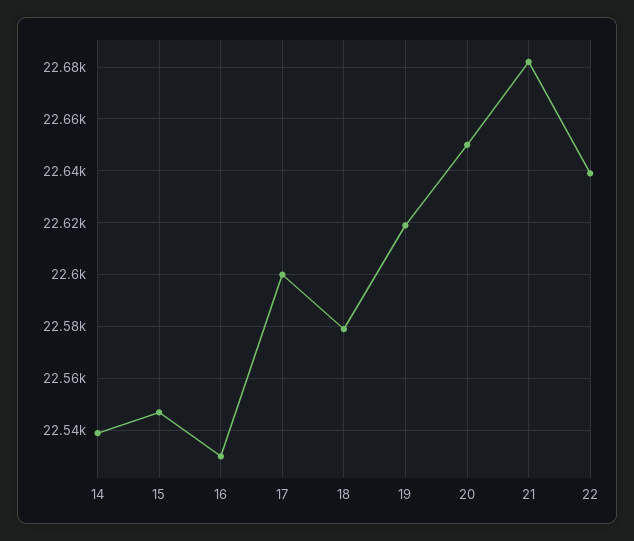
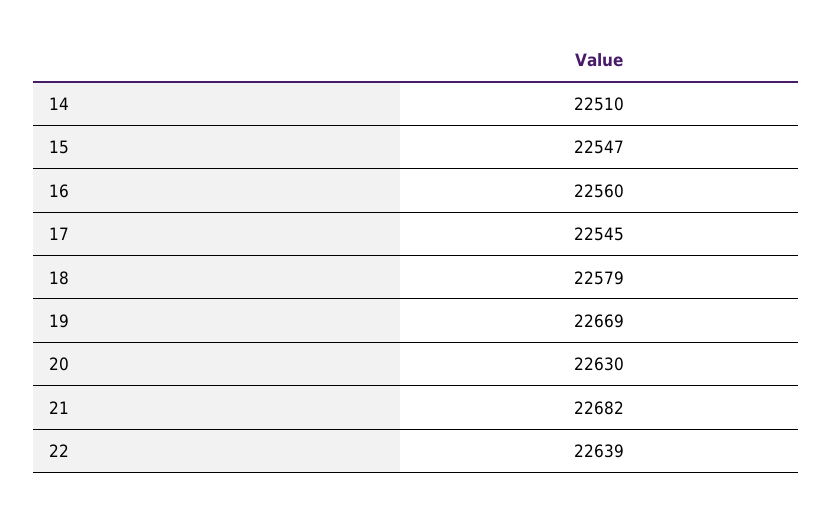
14: 22540 -> 22510
16: 22530 -> 22560
17: 22600 -> 22545
19: 22620 -> 22669
20: 22650 -> 22630

